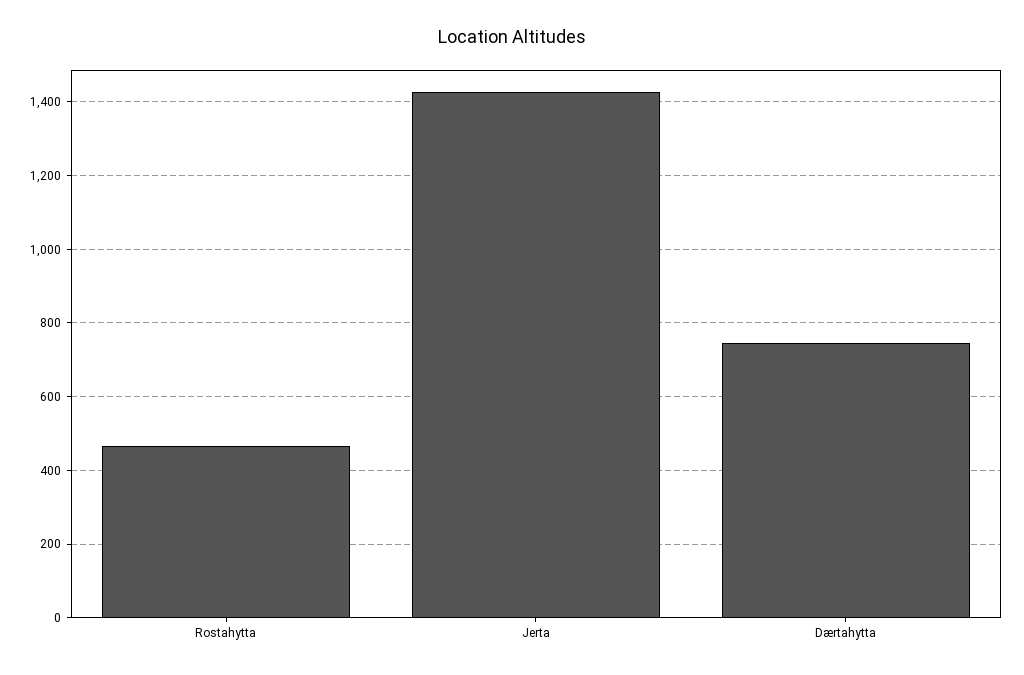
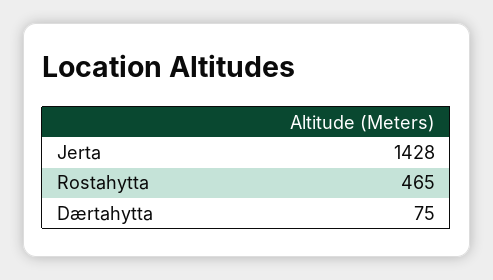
Dærtahytta: 740 -> 75

